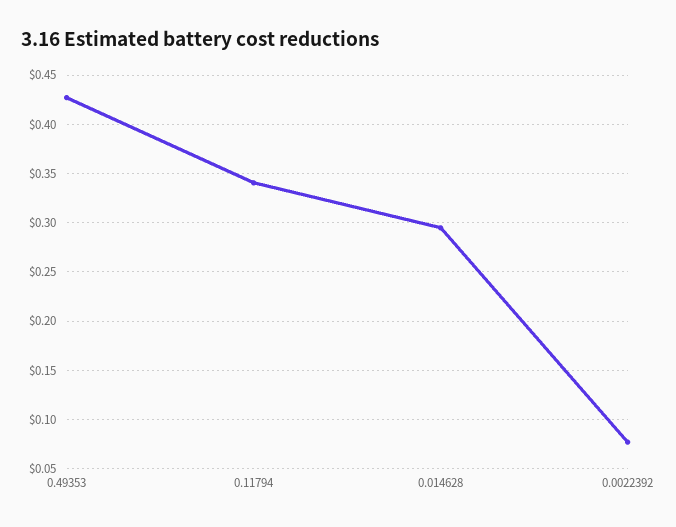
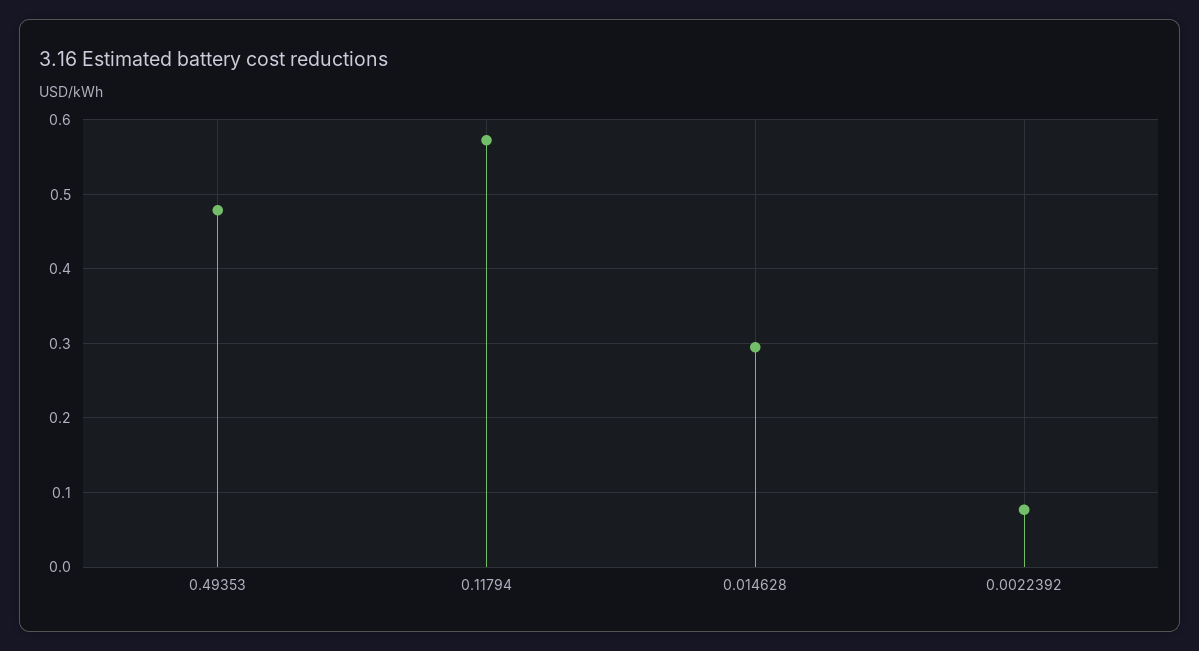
0.49353: 0.43 -> 0.48
0.11794: 0.34 -> 0.57

